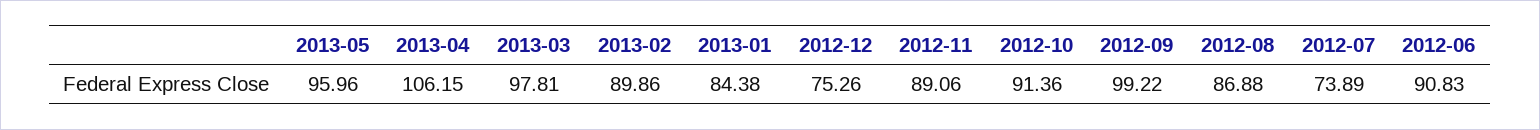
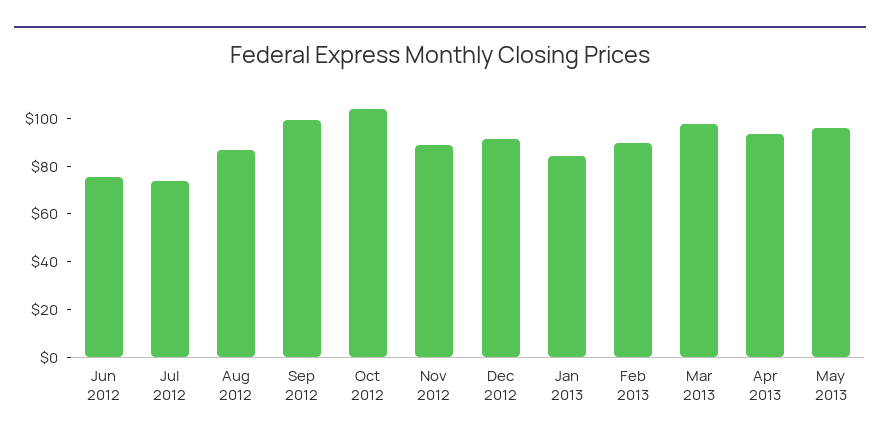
2013-04: 106.15 -> 95
2012-12: 75.26 -> 90
2012-10: 91.36 -> 105
2012-06: 90.83 -> 75

